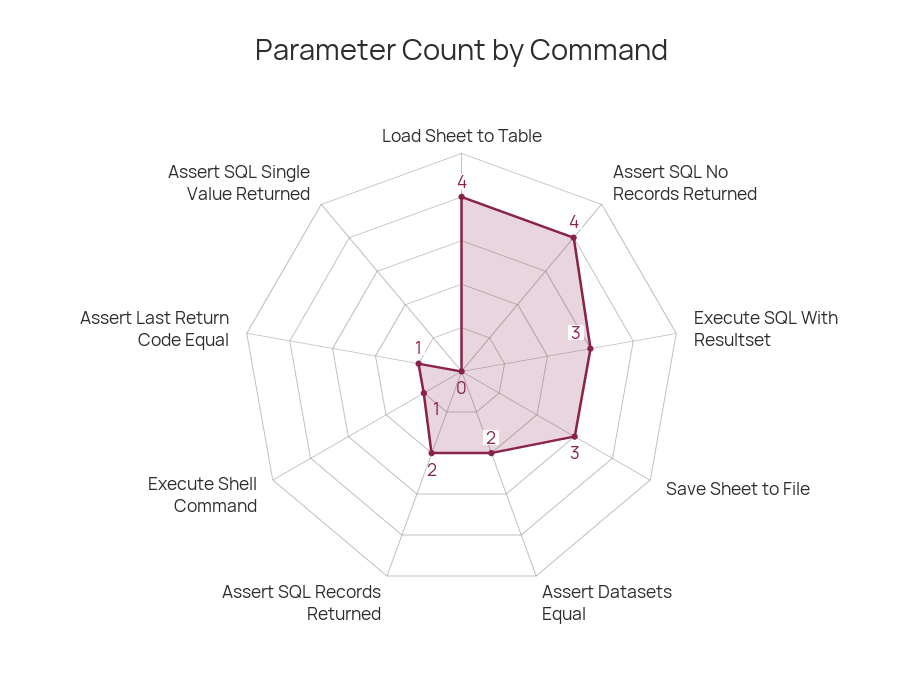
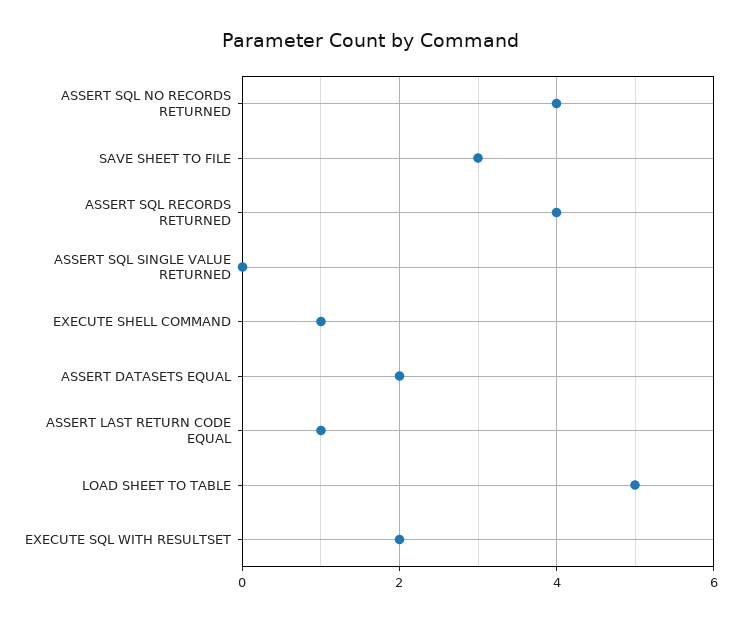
Load Sheet to Table: 4 -> 5
Execute SQL With Resultset: 3 -> 2
Assert SQL Records Returned: 2 -> 4

